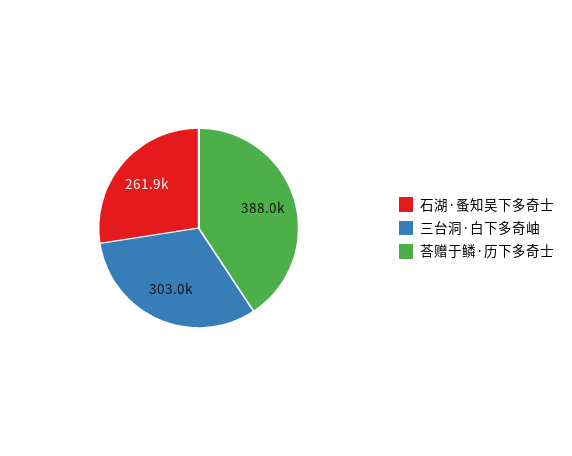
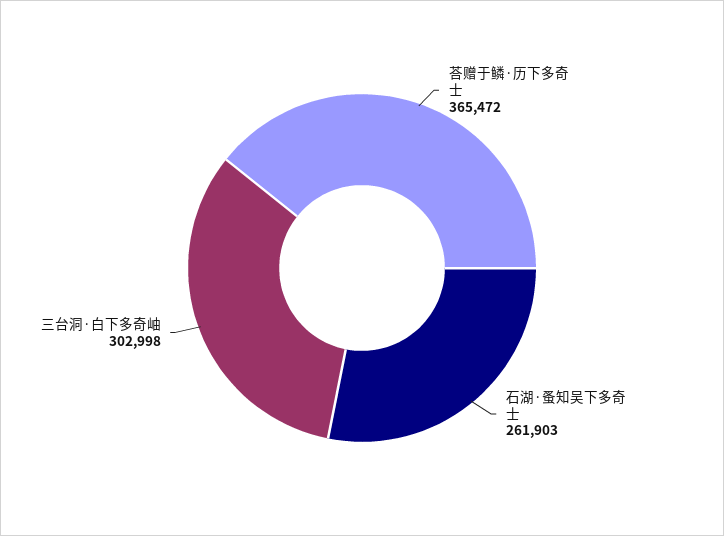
荅赠于鳞·历下多奇士: 388000 -> 365472

